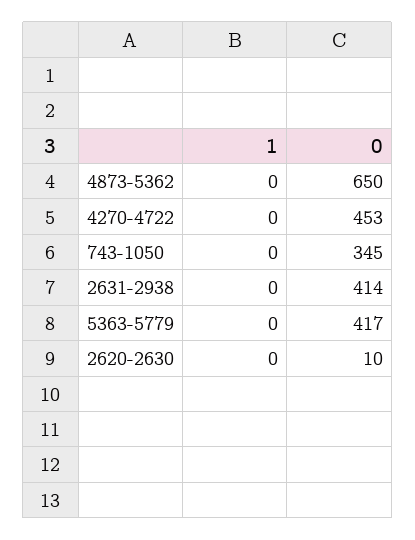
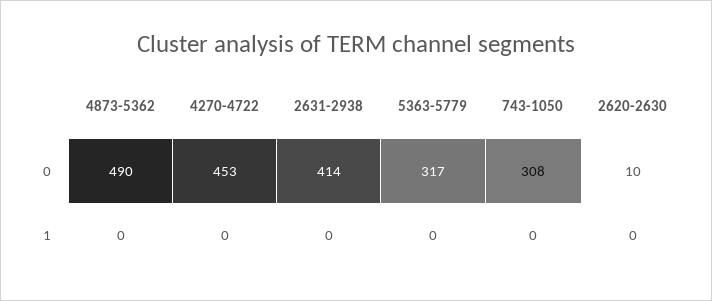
0, 4873-5362: 650 -> 490
0, 743-1050: 345 -> 308
0, 5363-5779: 417 -> 317

